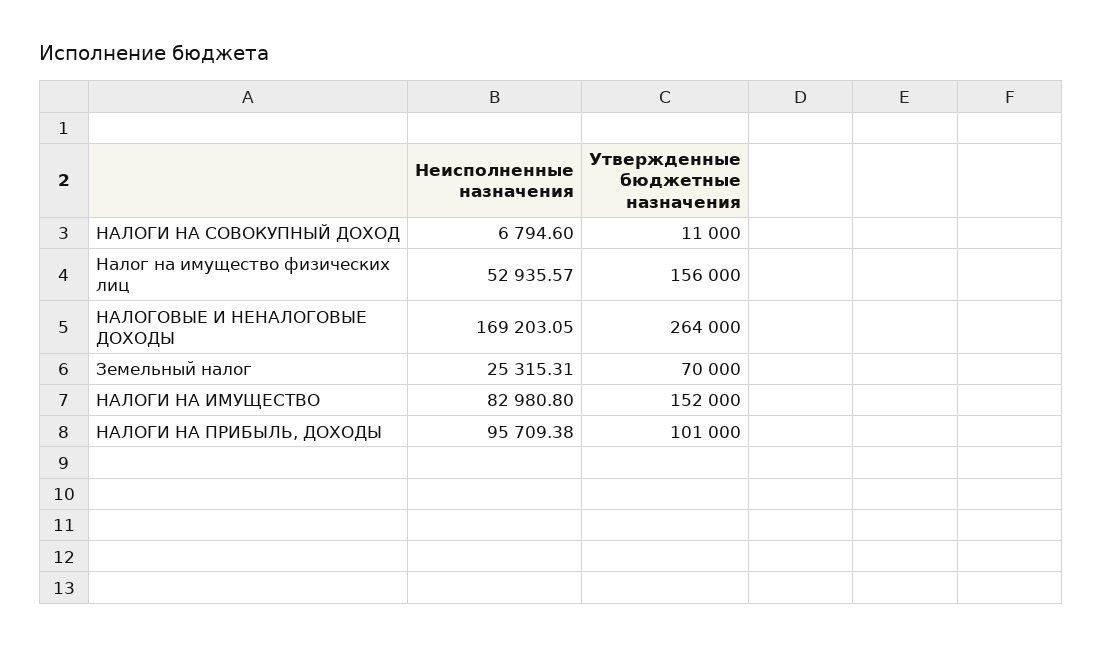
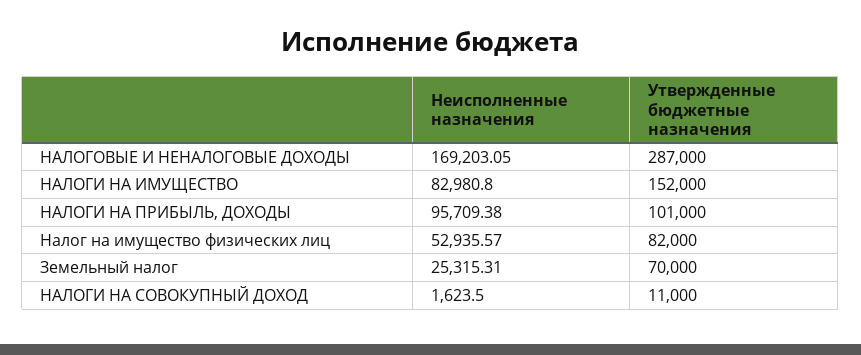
Неисполненные назначения, НАЛОГИ НА СОВОКУПНЫЙ ДОХОД: 6794.6 -> 1623.5
Утвержденные бюджетные назначения, Налог на имущество физических лиц: 156000 -> 82000
Утвержденные бюджетные назначения, НАЛОГОВЫЕ И НЕНАЛОГОВЫЕ ДОХОДЫ: 264000 -> 287000

